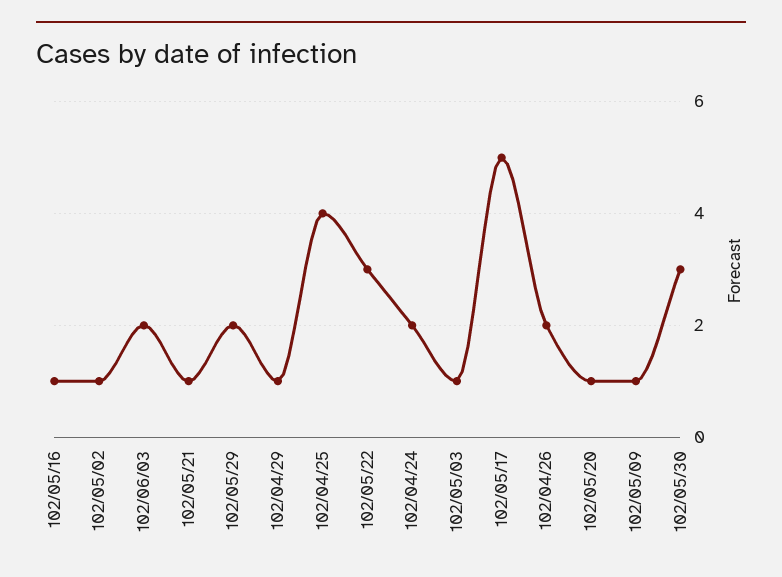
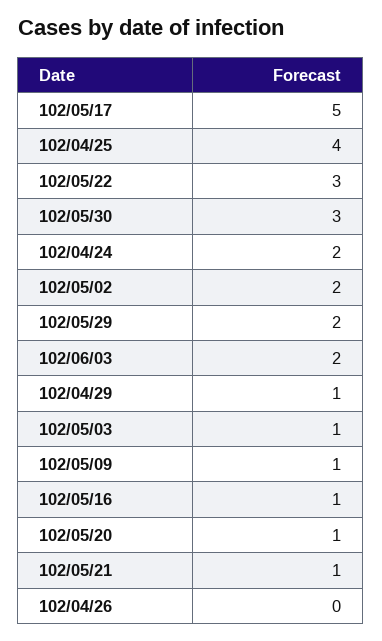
102/05/02: 1 -> 2
102/04/26: 2 -> 0

